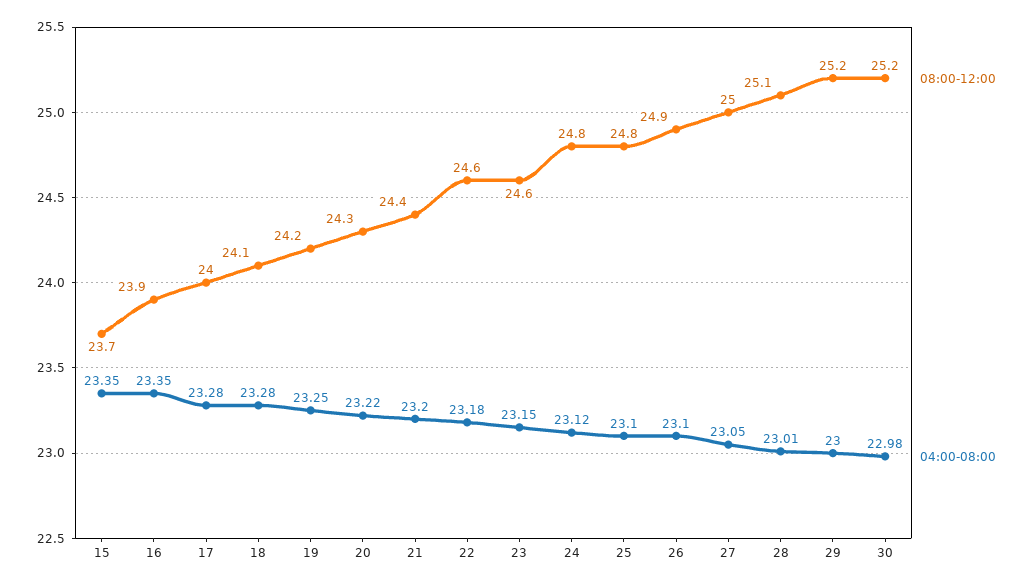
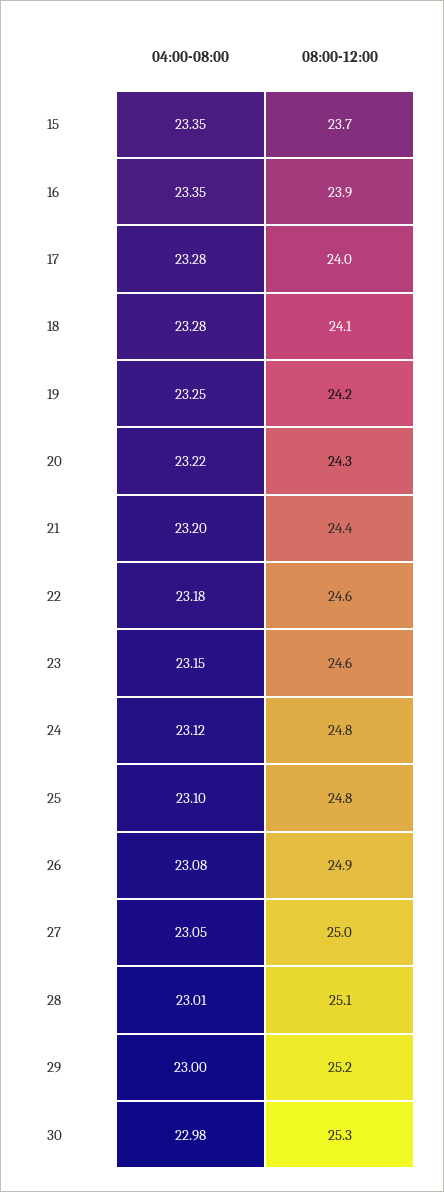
04:00-08:00, 26: 23.1 -> 23.08
08:00-12:00, 30: 25.2 -> 25.3

